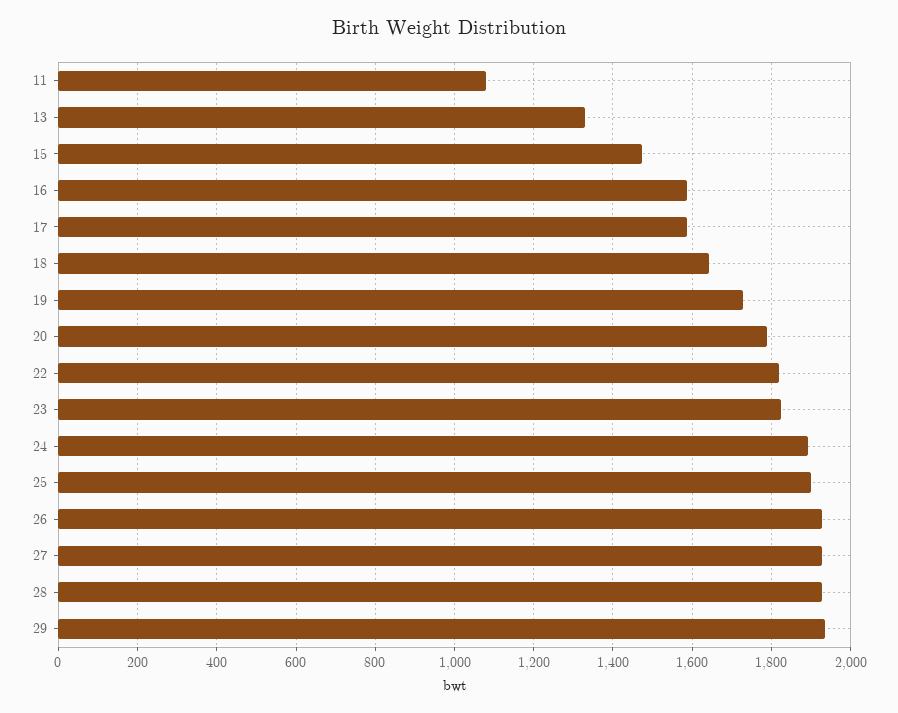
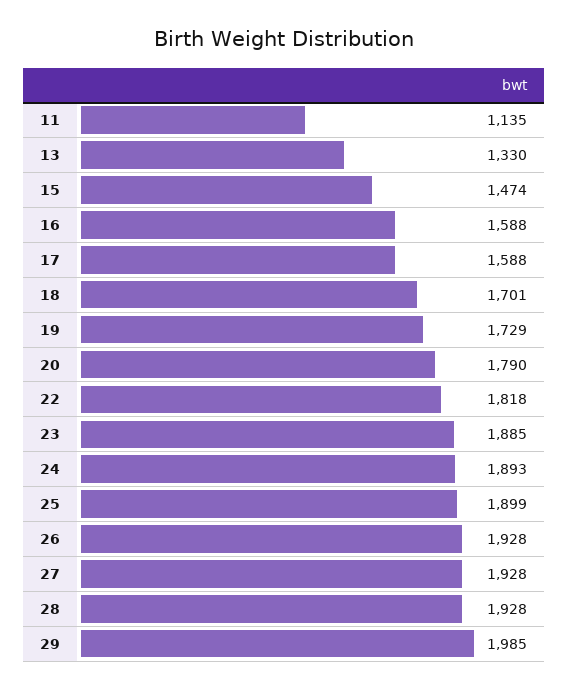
11: 1080 -> 1135
18: 1640 -> 1701
23: 1820 -> 1885
29: 1940 -> 1985

